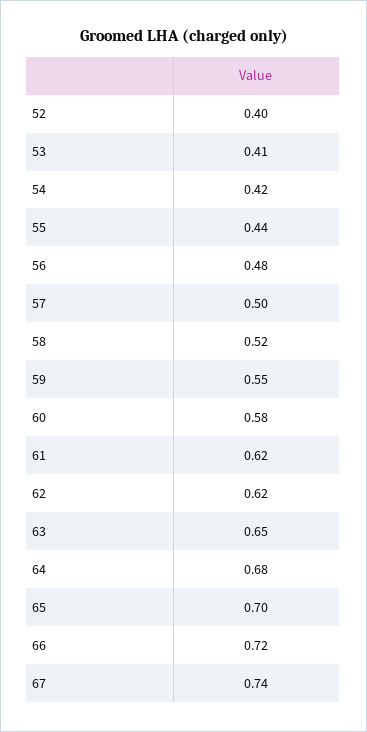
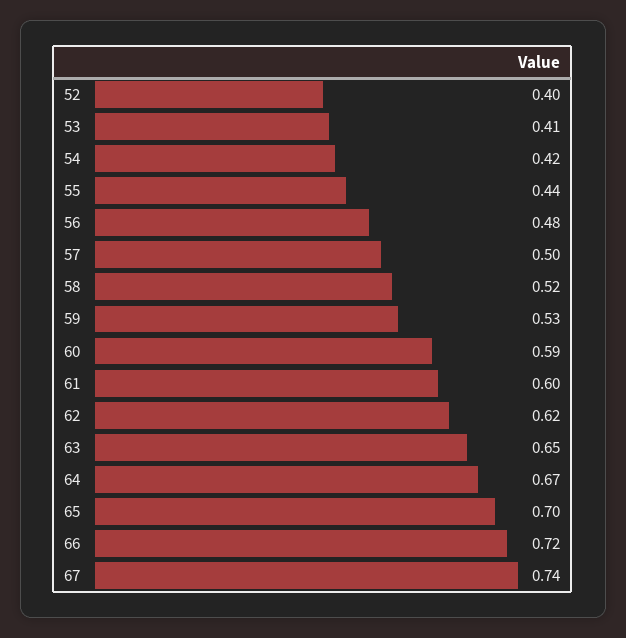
59: 0.55 -> 0.53
60: 0.58 -> 0.59
61: 0.62 -> 0.6
64: 0.68 -> 0.67

